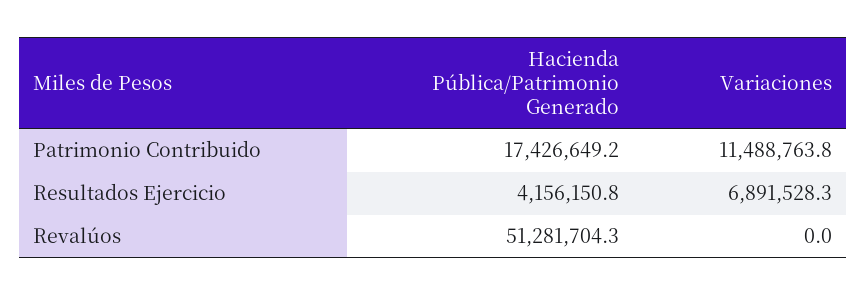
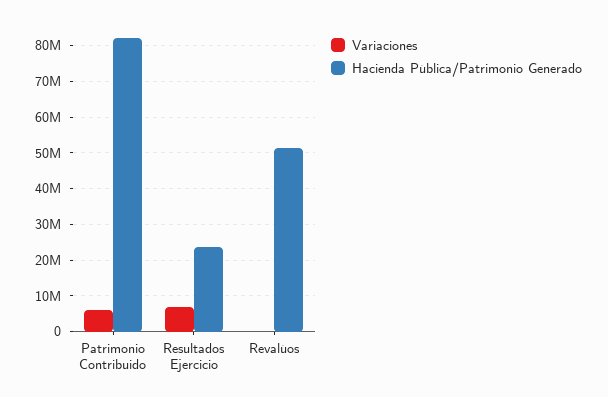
Hacienda Pública/Patrimonio Generado, Patrimonio Contribuido: 17426649.2 -> 82000000
Variaciones, Patrimonio Contribuido: 11488763.8 -> 6000000
Hacienda Pública/Patrimonio Generado, Resultados Ejercicio: 4156150.8 -> 24000000

